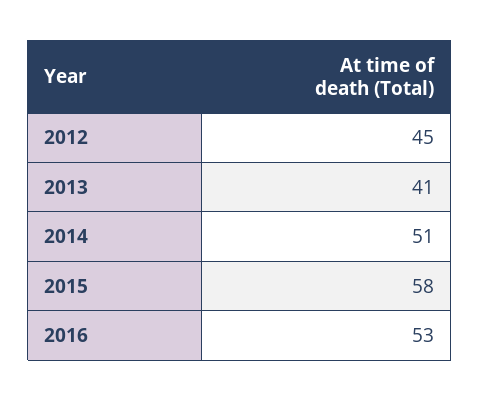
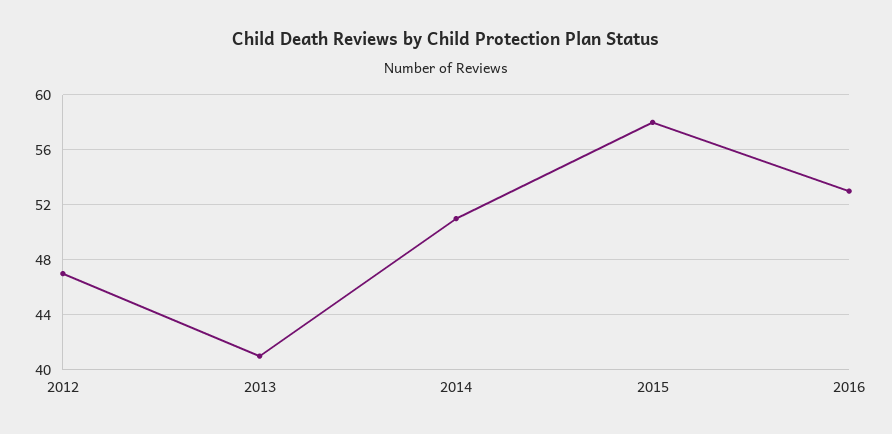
2012: 45 -> 47

